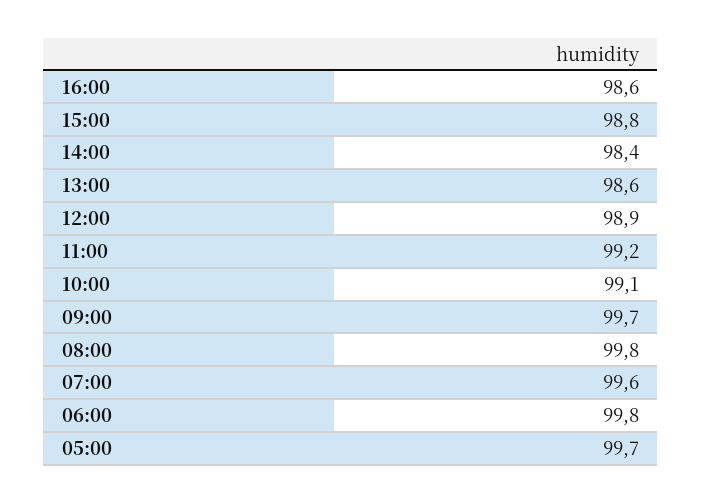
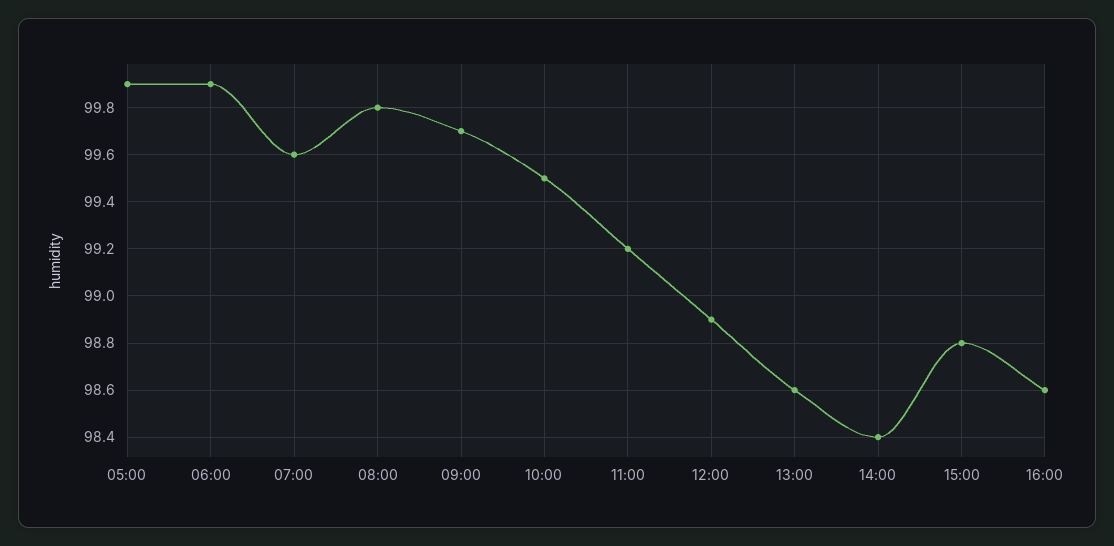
10:00: 99.1 -> 99.5
06:00: 99.8 -> 99.9
05:00: 99.7 -> 99.9

